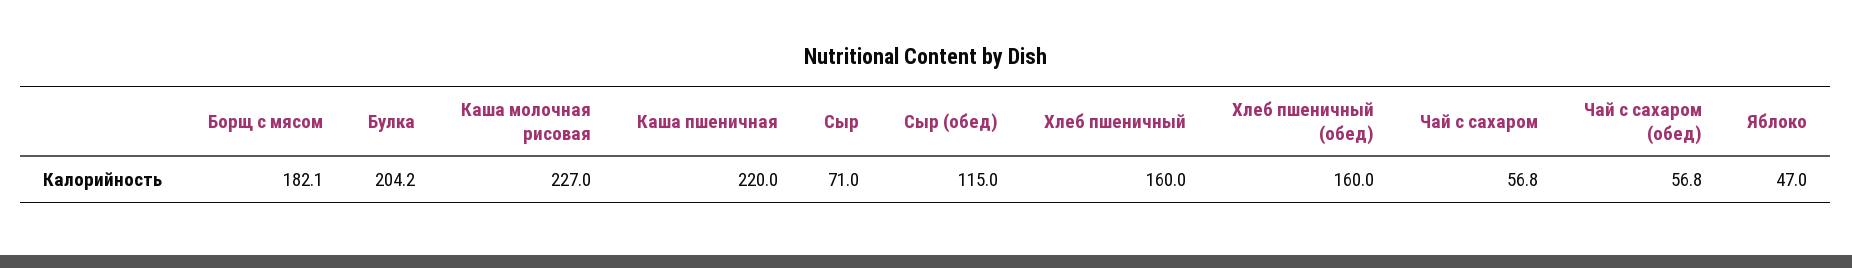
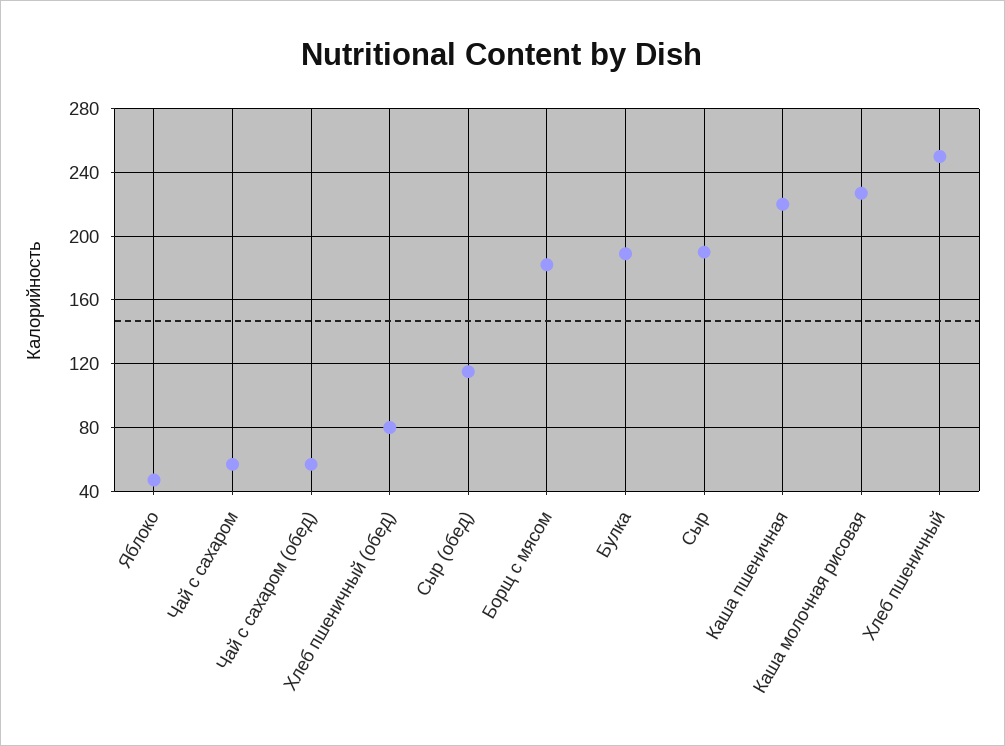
Булка: 204.2 -> 190
Сыр: 71 -> 190
Хлеб пшеничный: 160 -> 250
Хлеб пшеничный (обед): 160 -> 80

